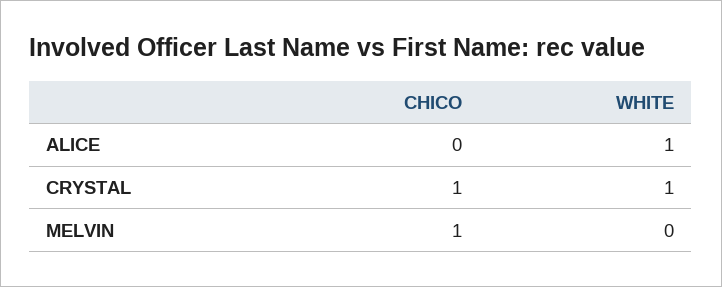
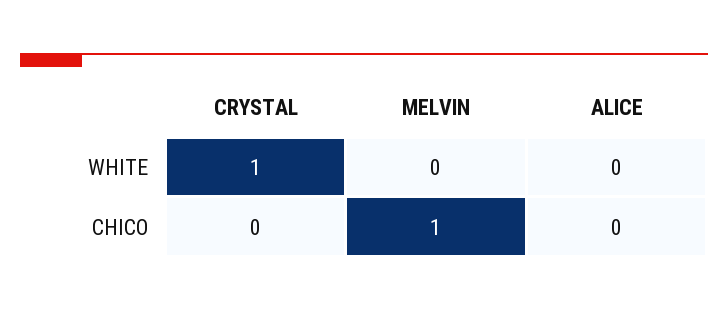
WHITE, ALICE: 1 -> 0
CHICO, CRYSTAL: 1 -> 0

